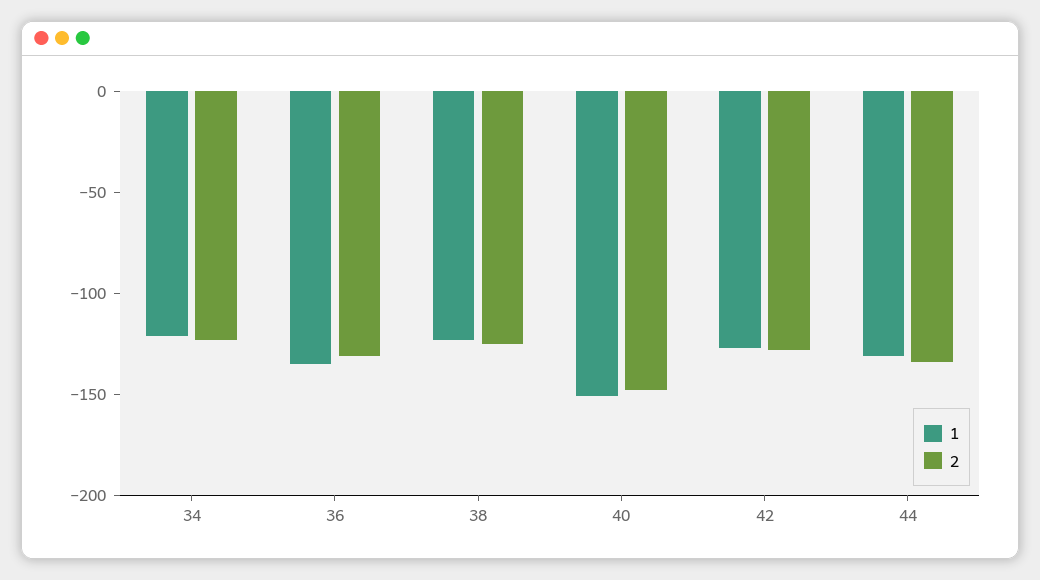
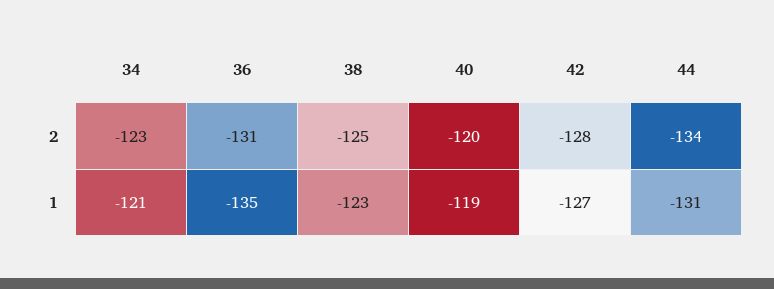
1, 40: -150 -> -119
2, 40: -150 -> -120

